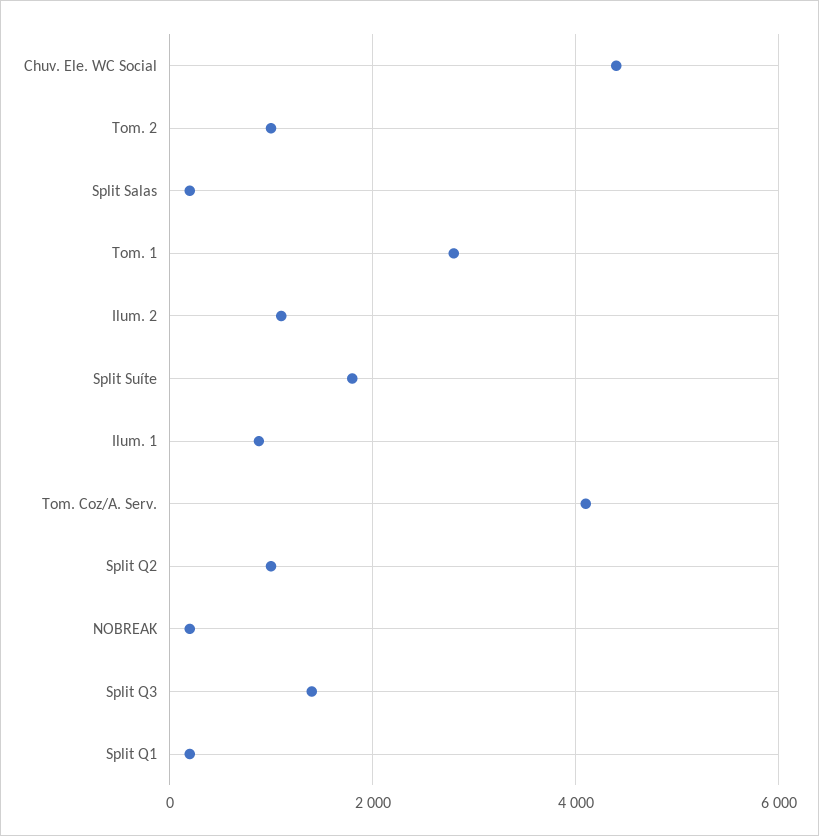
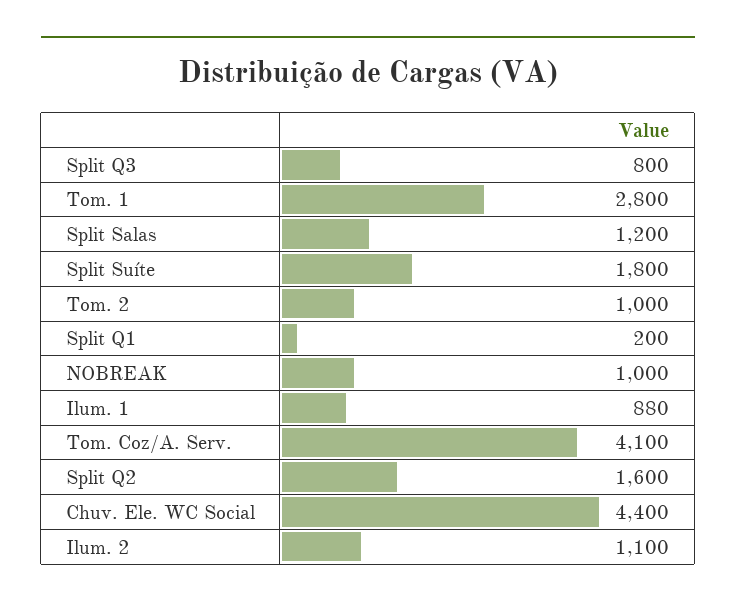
Split Salas: 200 -> 1200
Split Q2: 1000 -> 1600
NOBREAK: 200 -> 1000
Split Q3: 1400 -> 800

